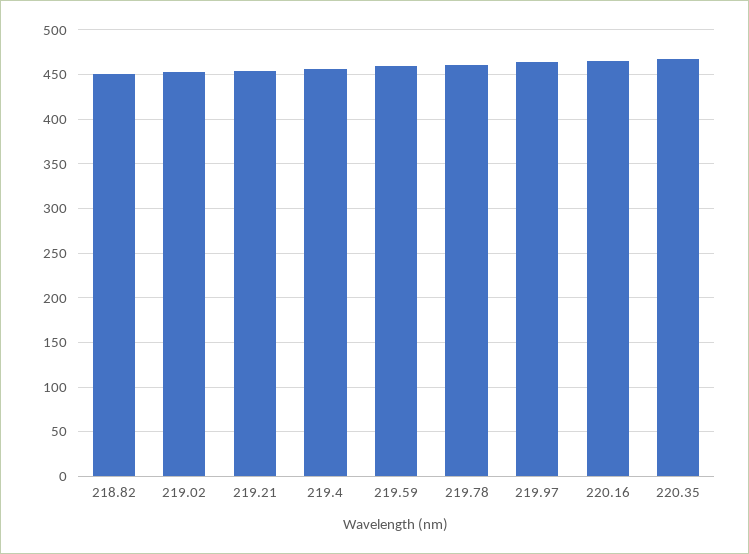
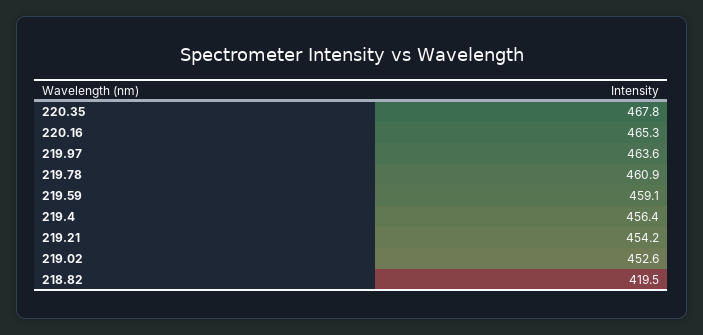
218.82: 450 -> 419.5

